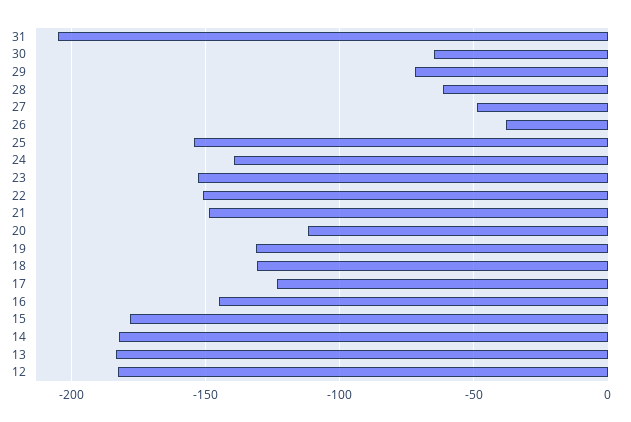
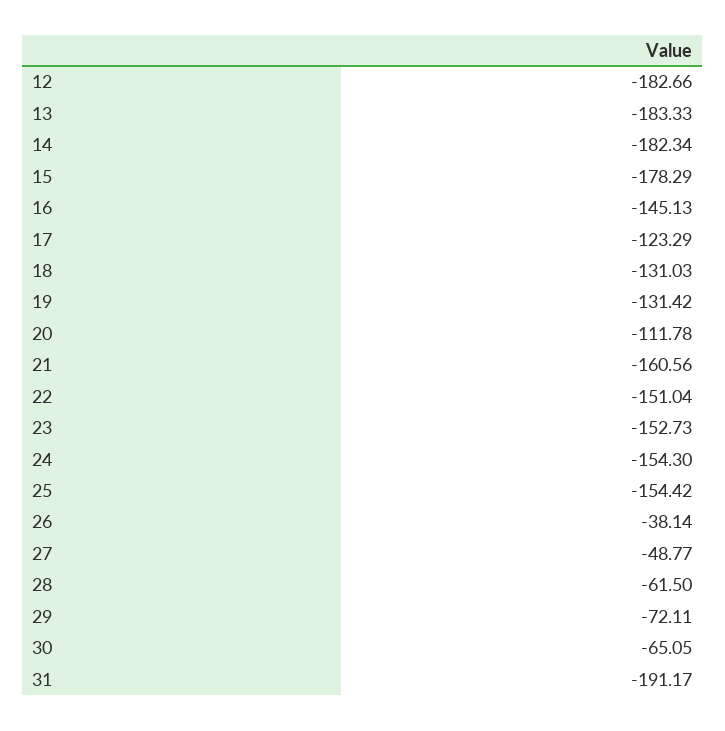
31: -205 -> -191.17
24: -140 -> -154.3
21: -150 -> -160.56

